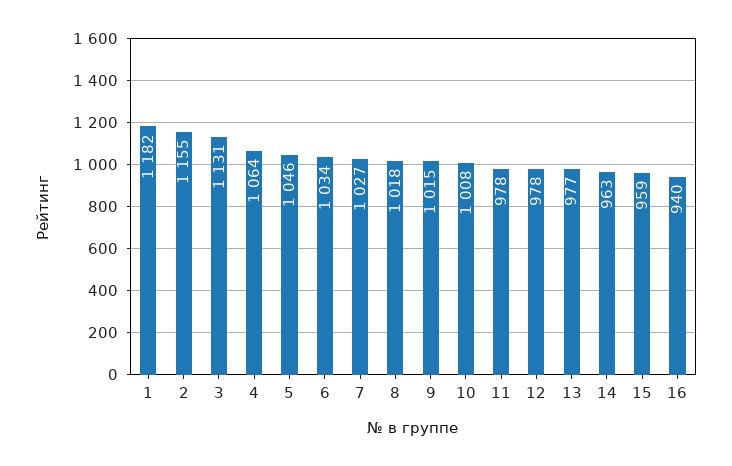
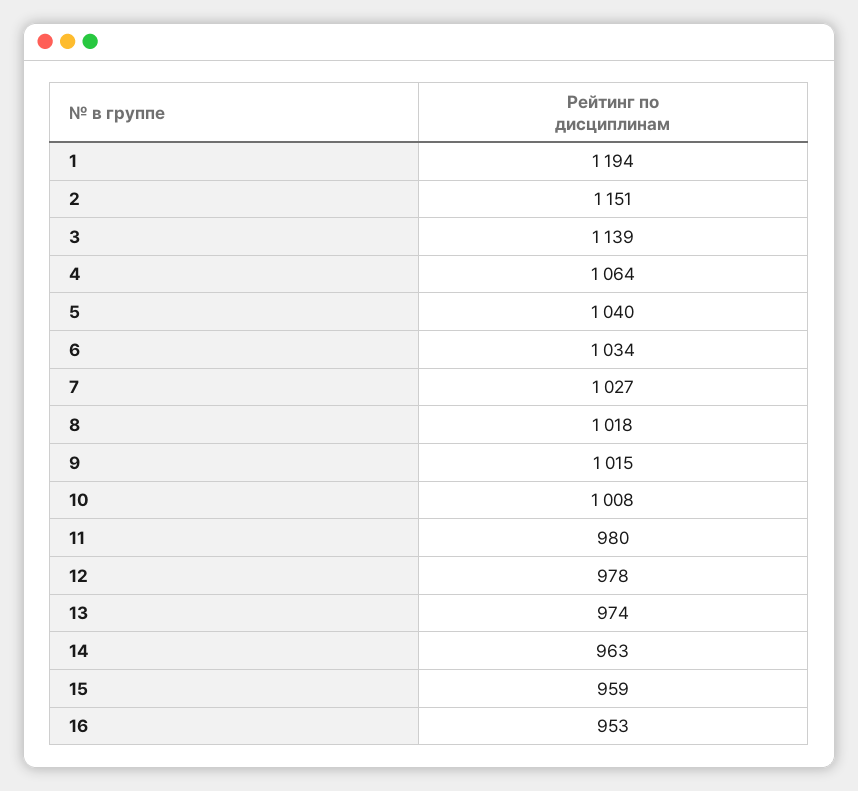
1: 1182 -> 1194
2: 1155 -> 1151
3: 1131 -> 1139
5: 1046 -> 1040
11: 978 -> 980
13: 977 -> 974
16: 940 -> 953

